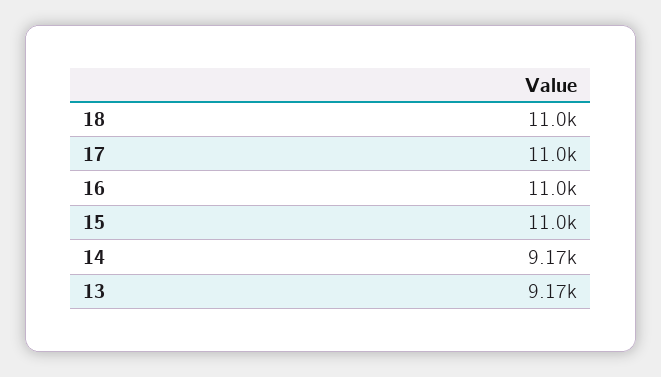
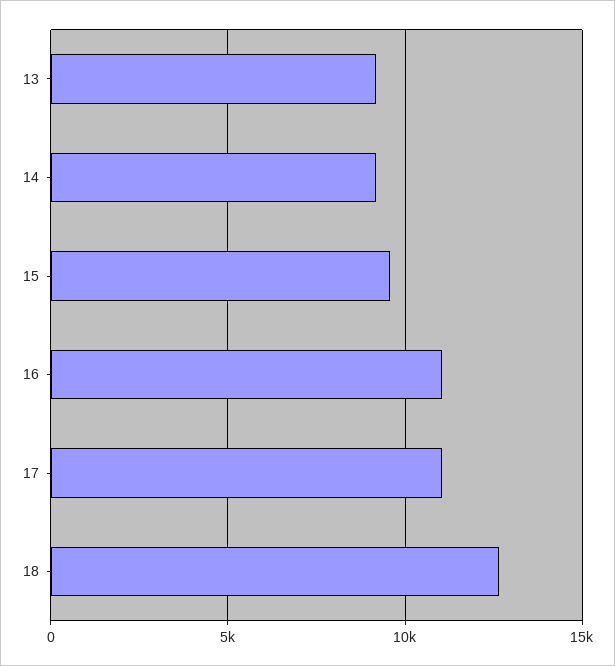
18: 11000 -> 12500
15: 11000 -> 9500

